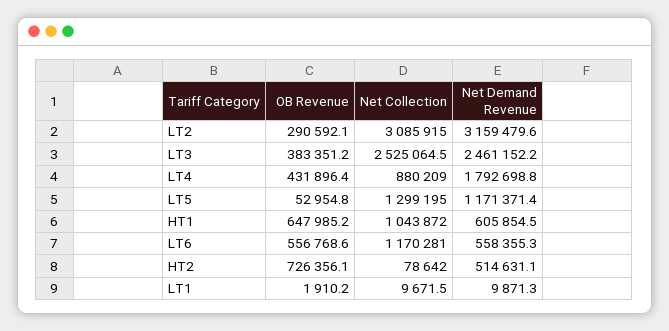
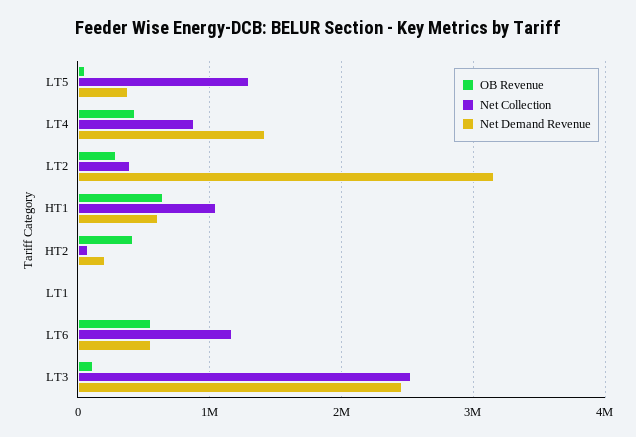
Net Collection, LT2: 3085915 -> 400000
OB Revenue, LT3: 383351.2 -> 100000
Net Demand Revenue, LT4: 1792698.8 -> 1400000
Net Demand Revenue, LT5: 1171371.4 -> 400000
OB Revenue, HT2: 726356.1 -> 400000
Net Demand Revenue, HT2: 514631.1 -> 200000

